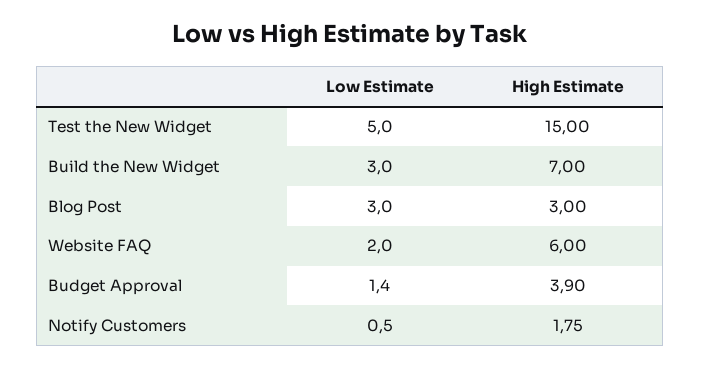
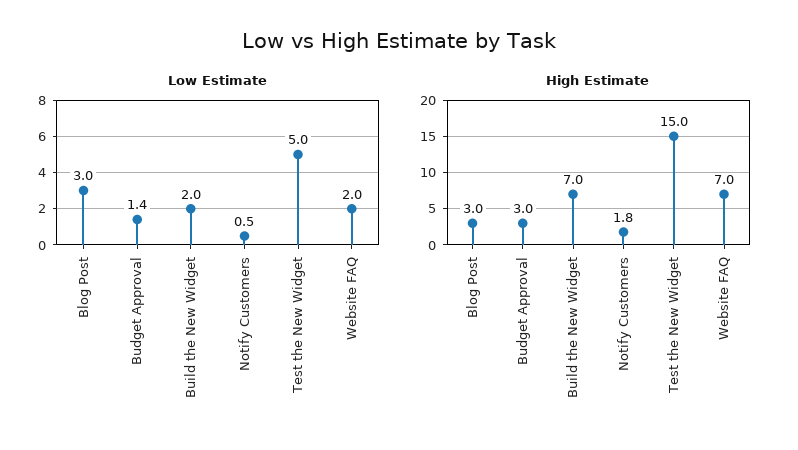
Low Estimate, Build the New Widget: 3 -> 2
High Estimate, Website FAQ: 6 -> 7
High Estimate, Budget Approval: 3.9 -> 3

